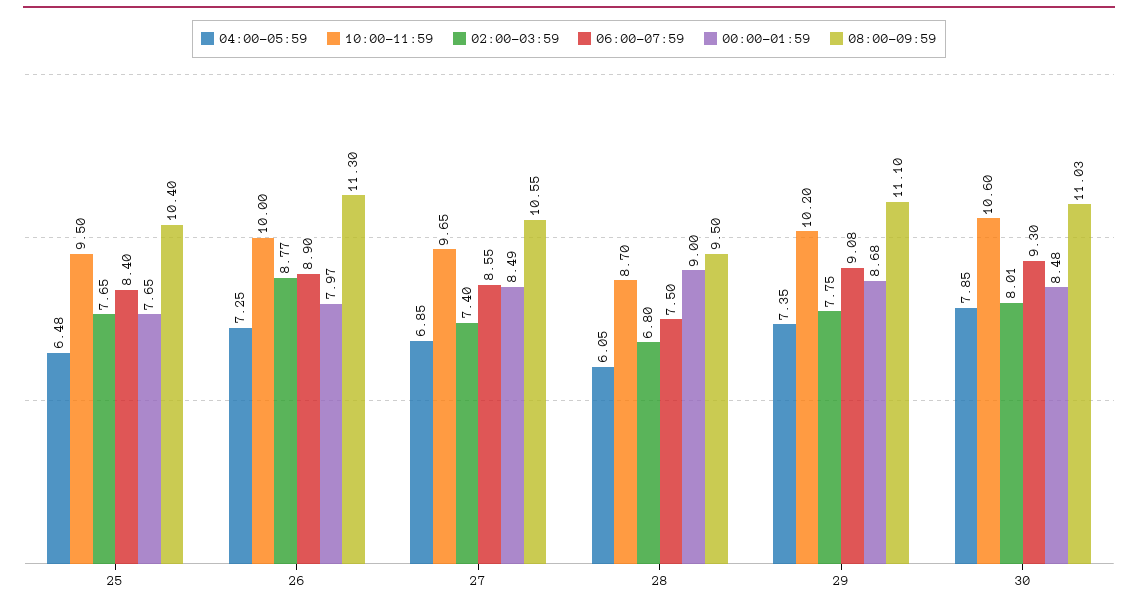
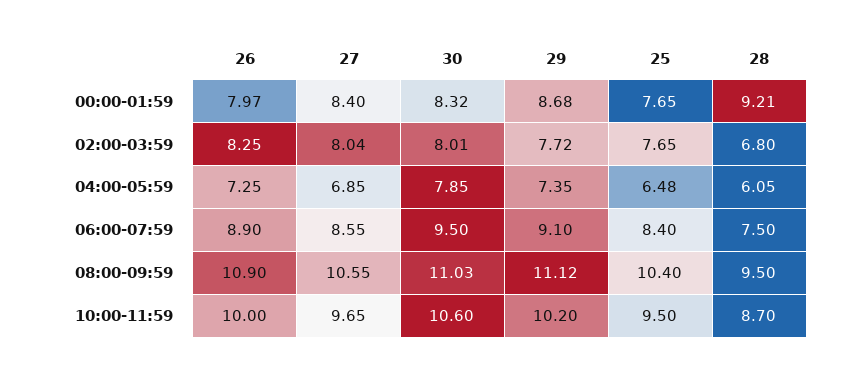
02:00-03:59, 26: 8.77 -> 8.25
08:00-09:59, 26: 11.3 -> 10.9
02:00-03:59, 27: 7.4 -> 8.04
00:00-01:59, 27: 8.49 -> 8.4
00:00-01:59, 28: 9 -> 9.21
02:00-03:59, 29: 7.75 -> 7.72
06:00-07:59, 29: 9.08 -> 9.1
08:00-09:59, 29: 11.1 -> 11.12
06:00-07:59, 30: 9.3 -> 9.5
00:00-01:59, 30: 8.48 -> 8.32

